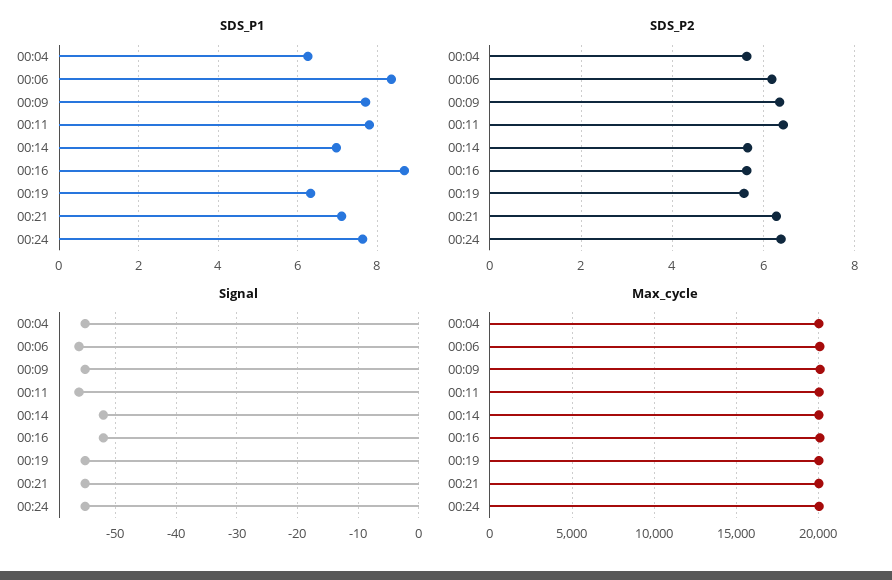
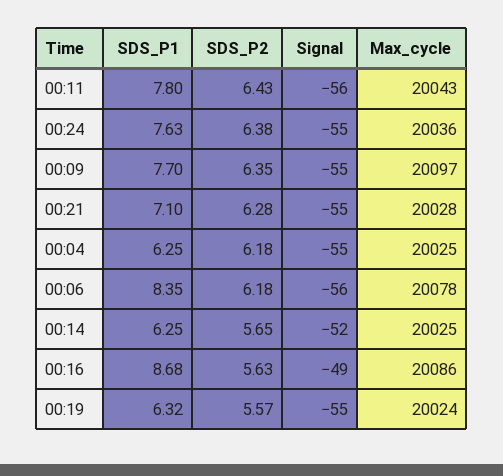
SDS_P1, 00:14: 7 -> 6.25
SDS_P2, 00:04: 5.6 -> 6.18
Signal, 00:16: -52 -> -49

